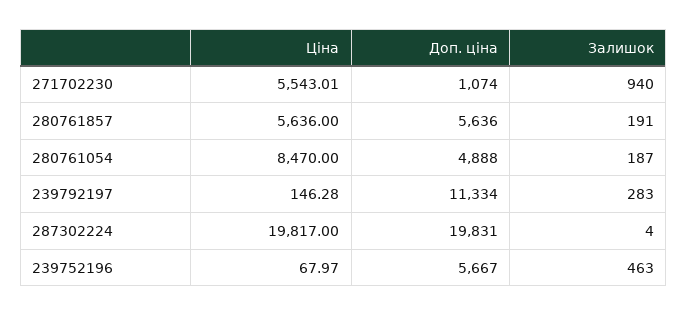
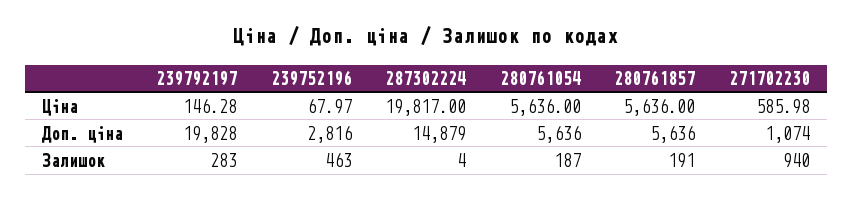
Ціна, 271702230: 5543.01 -> 585.98
Ціна, 280761054: 8470 -> 5636
Доп. ціна, 280761054: 4888 -> 5636
Доп. ціна, 239792197: 11334 -> 19828
Доп. ціна, 287302224: 19831 -> 14879
Доп. ціна, 239752196: 5667 -> 2816

